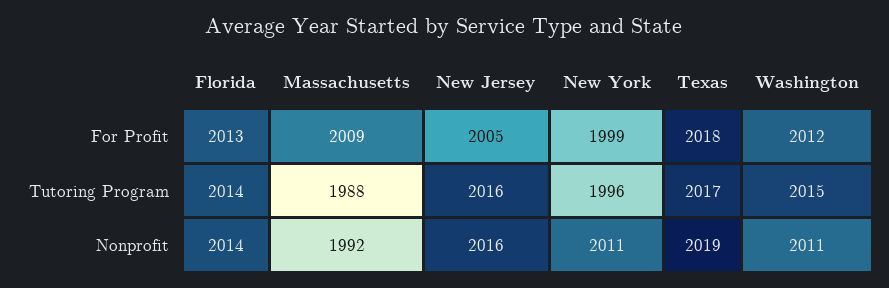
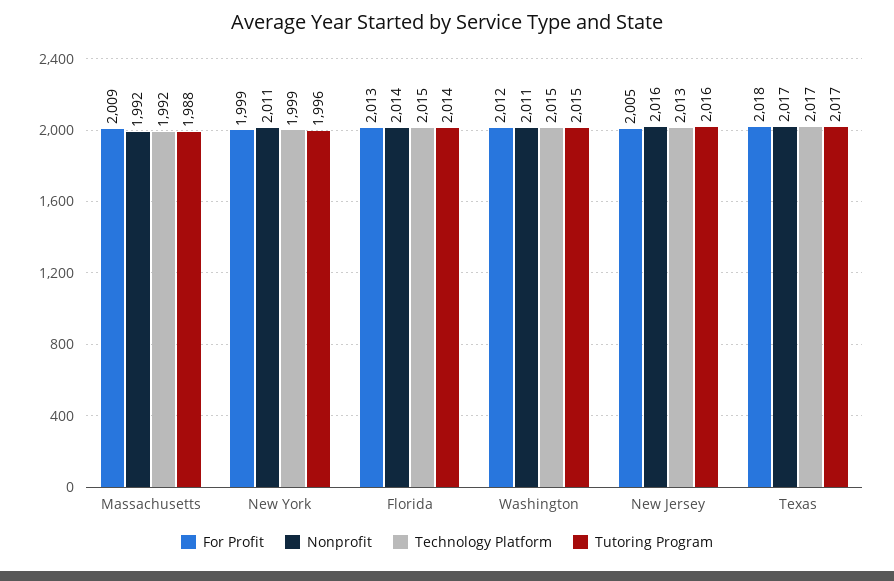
Nonprofit, Texas: 2019 -> 2017
Technology Platform, Massachusetts: none -> 1992
Technology Platform, New York: none -> 1999
Technology Platform, Florida: none -> 2015
Technology Platform, Washington: none -> 2015
Technology Platform, New Jersey: none -> 2013
Technology Platform, Texas: none -> 2017

